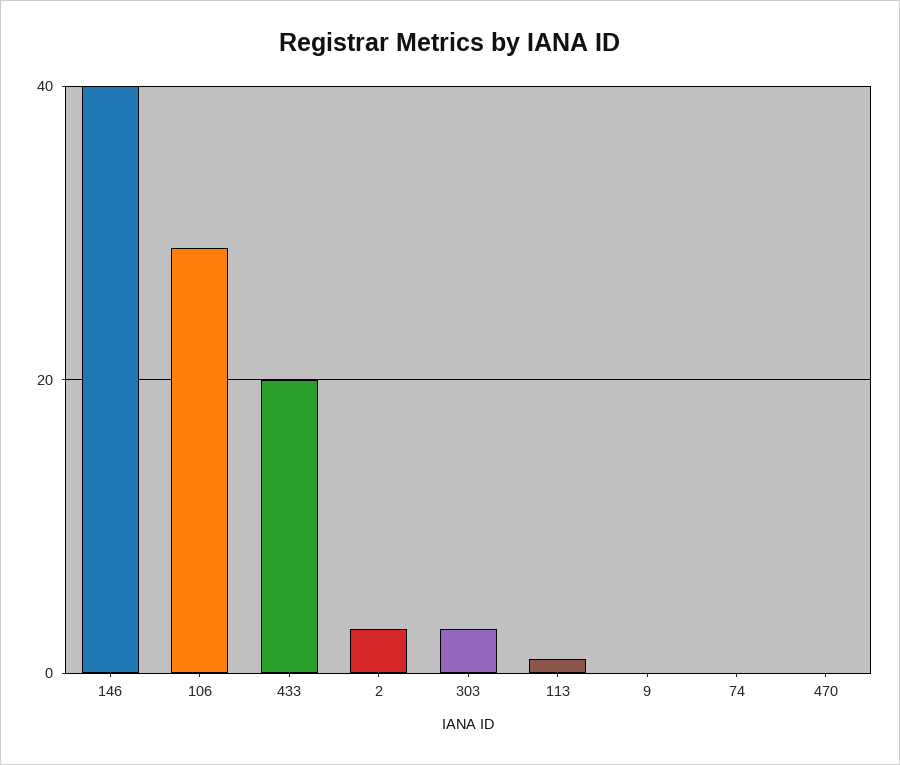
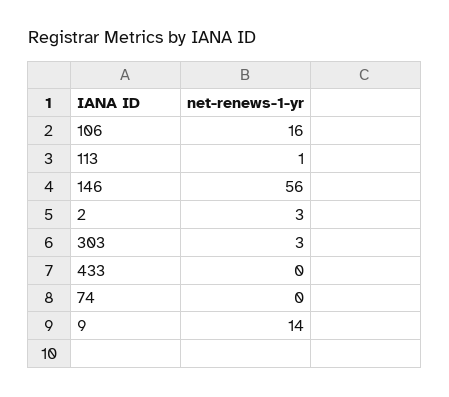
146: 40 -> 56
106: 30 -> 16
433: 20 -> 0
9: 0 -> 14
470: 0 -> none

